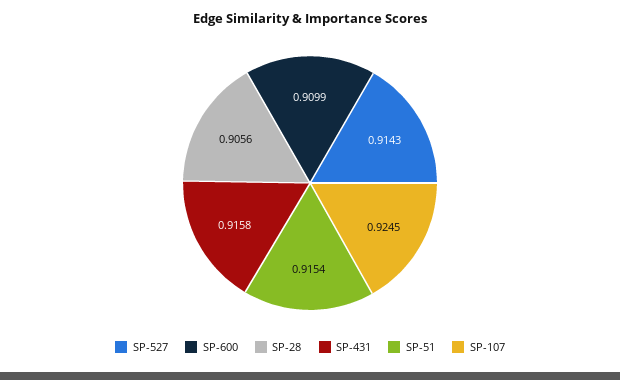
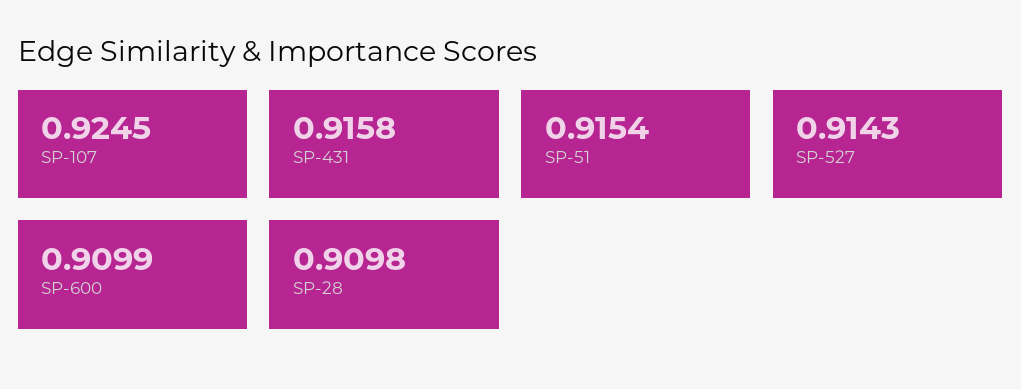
SP-28: 0.9056 -> 0.9098

